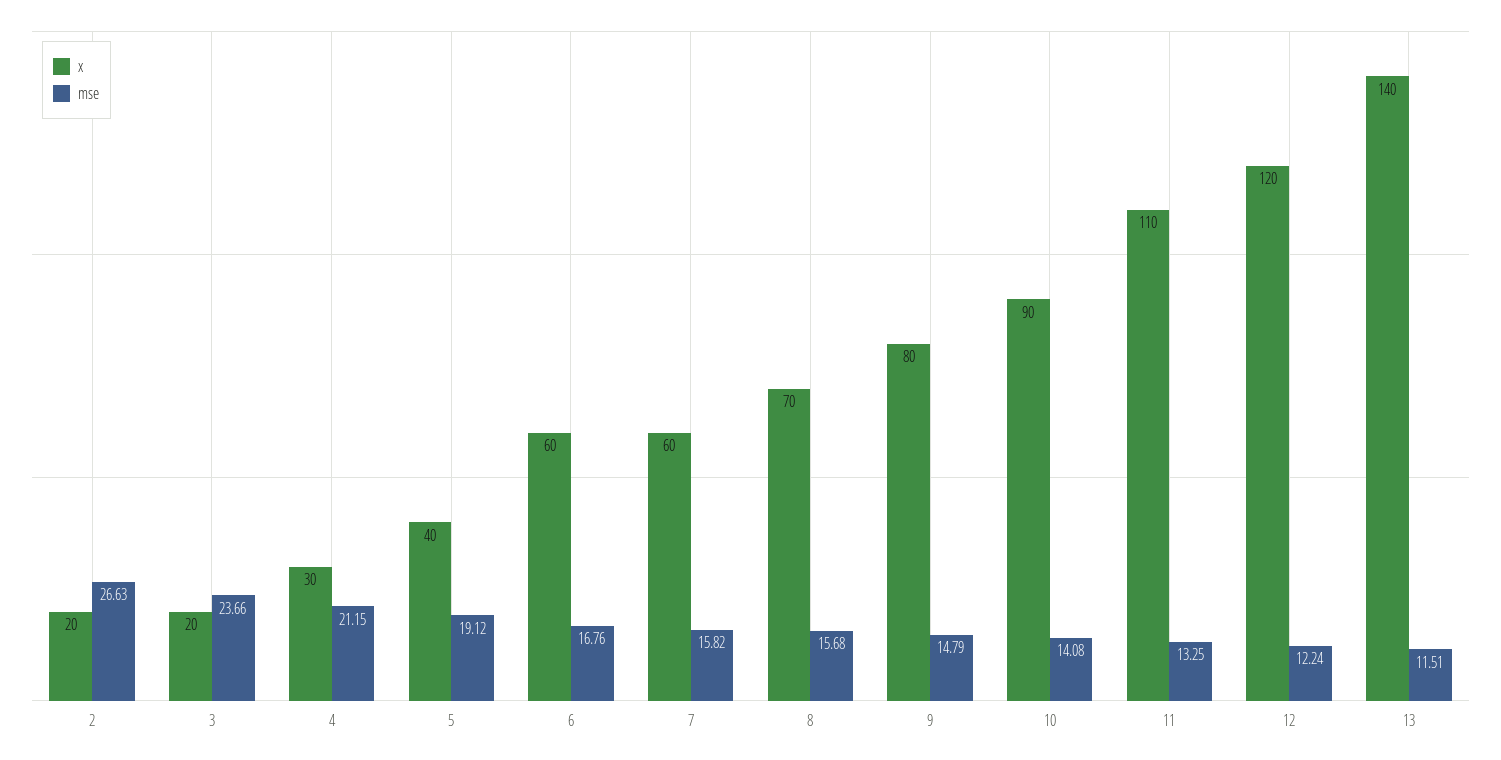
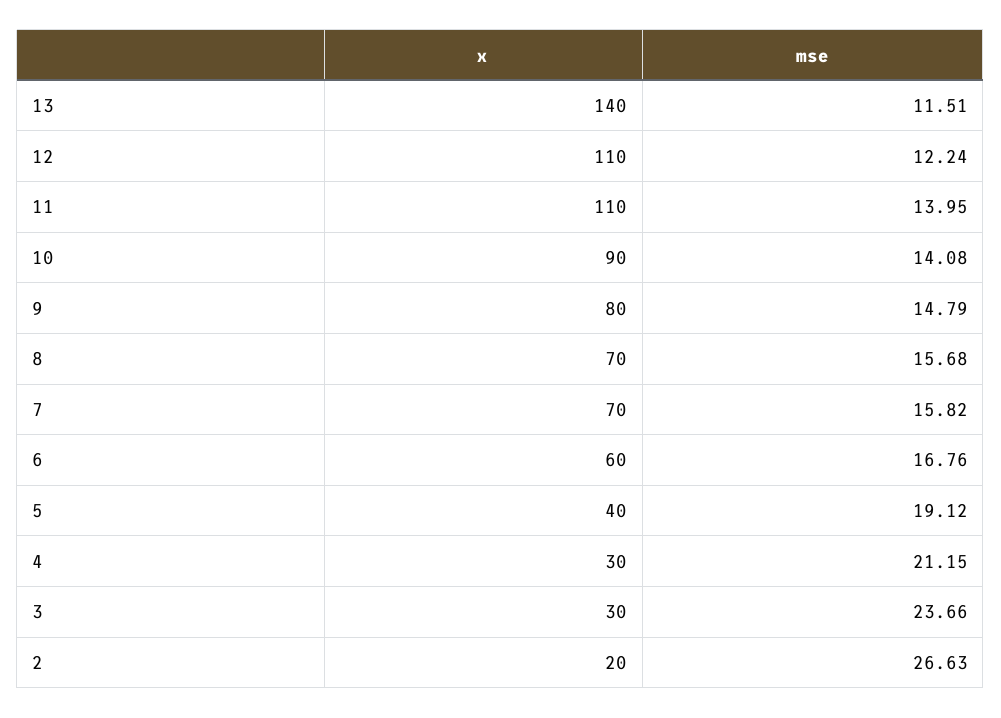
x, 3: 20 -> 30
x, 7: 60 -> 70
mse, 11: 13.25 -> 13.95
x, 12: 120 -> 110

